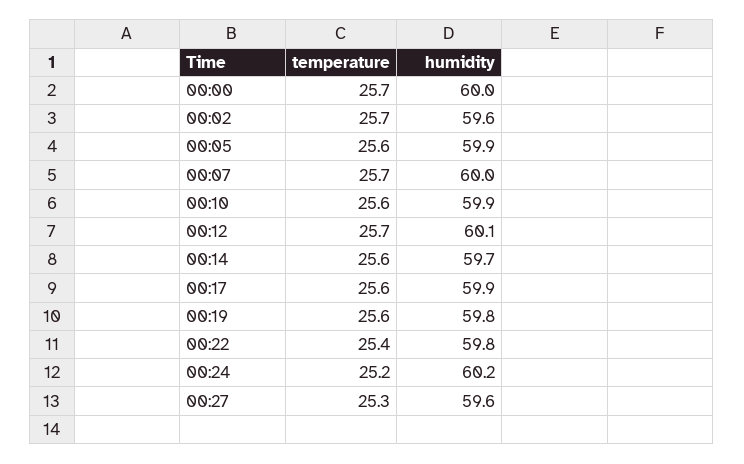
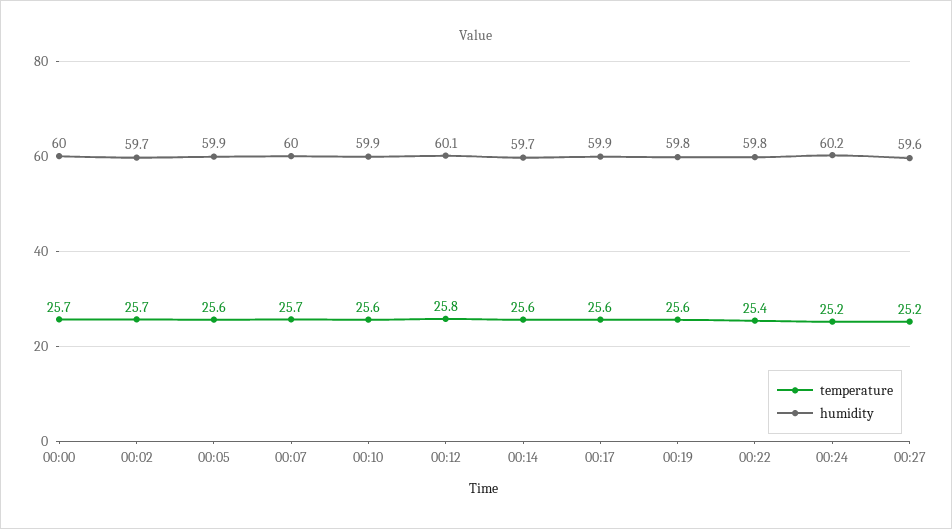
humidity, 00:02: 59.6 -> 59.7
temperature, 00:12: 25.7 -> 25.8
temperature, 00:27: 25.3 -> 25.2

